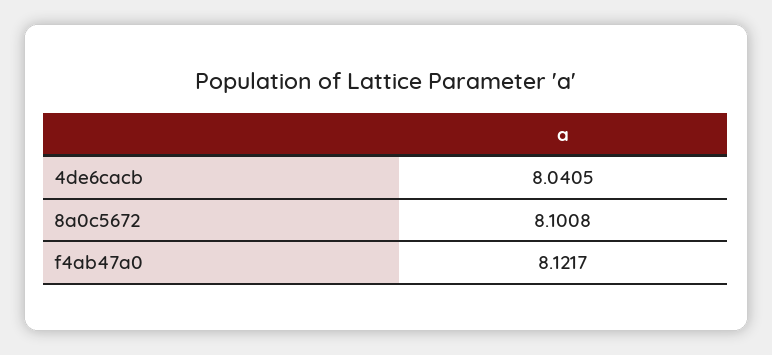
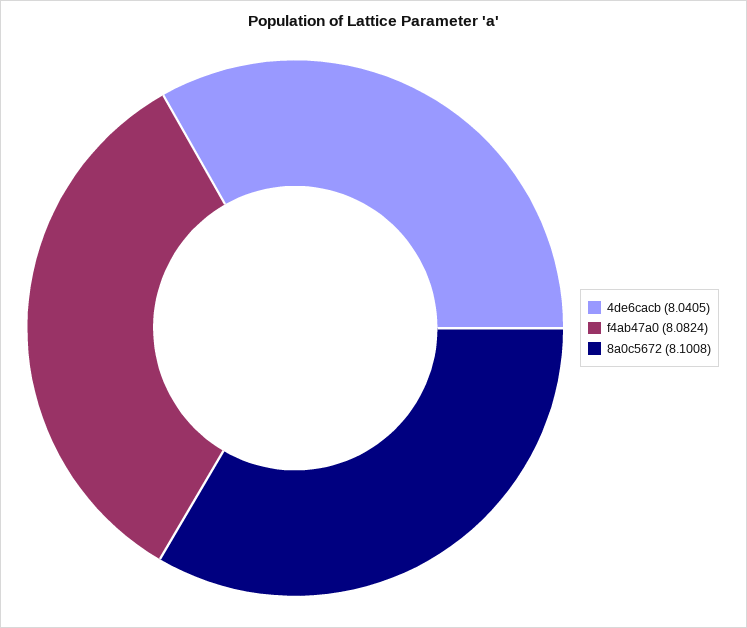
f4ab47a0: 8.1217 -> 8.0824

